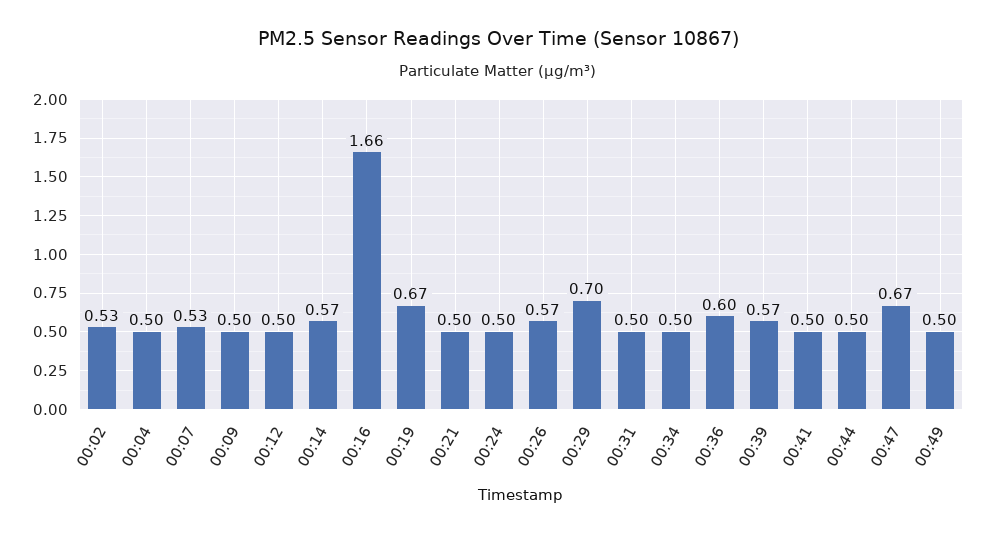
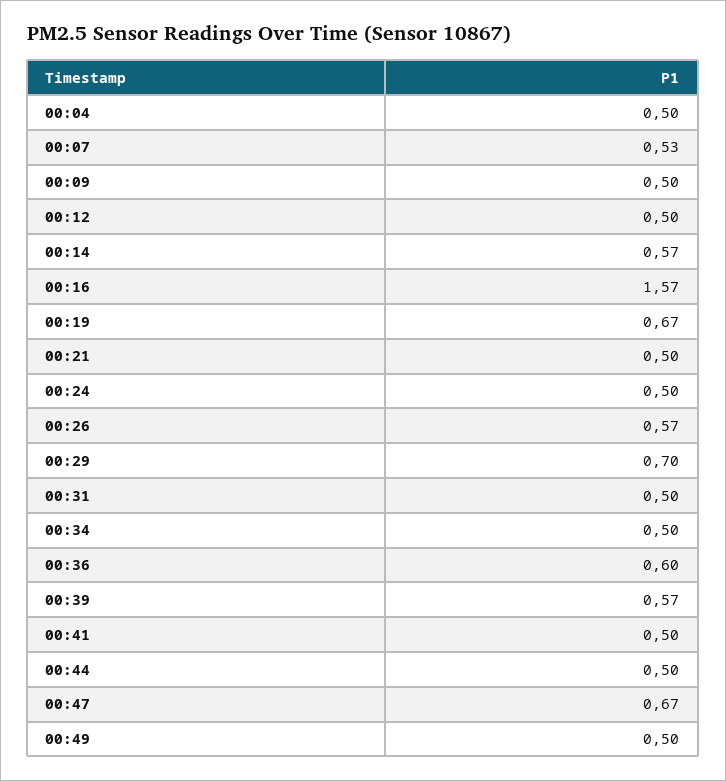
00:02: 0.53 -> none
00:16: 1.66 -> 1.57

